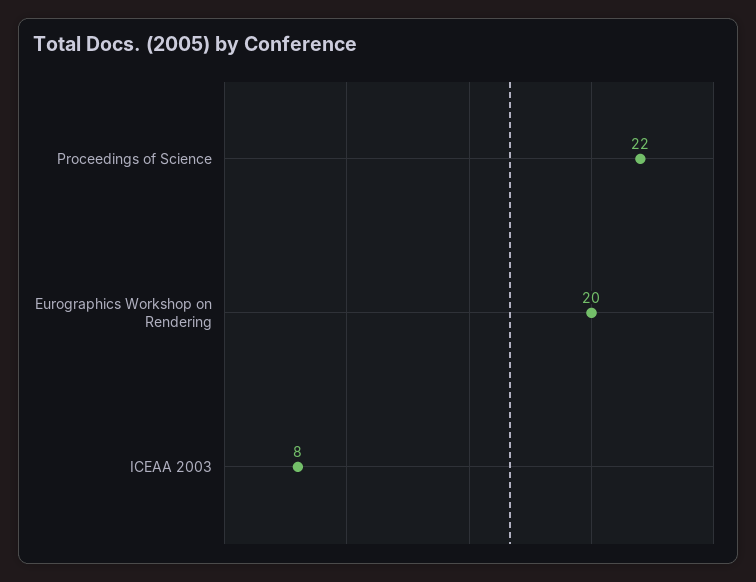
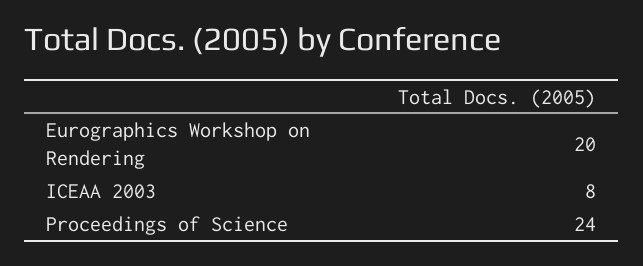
Proceedings of Science: 22 -> 24

